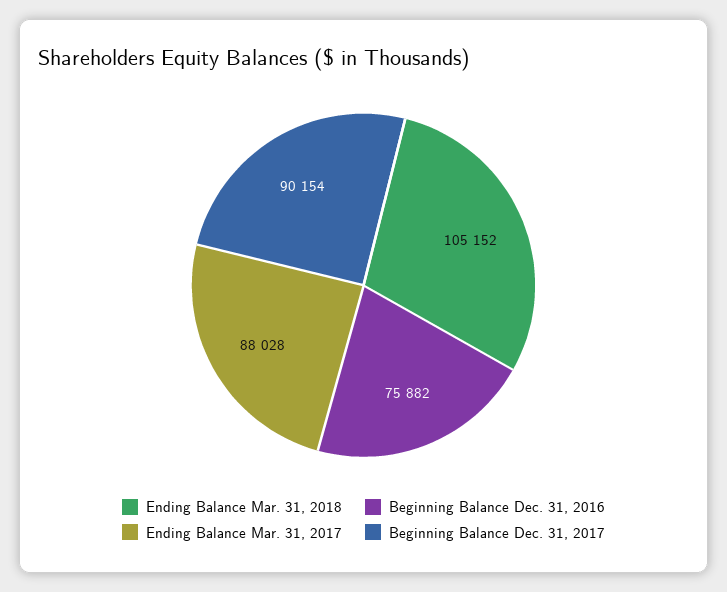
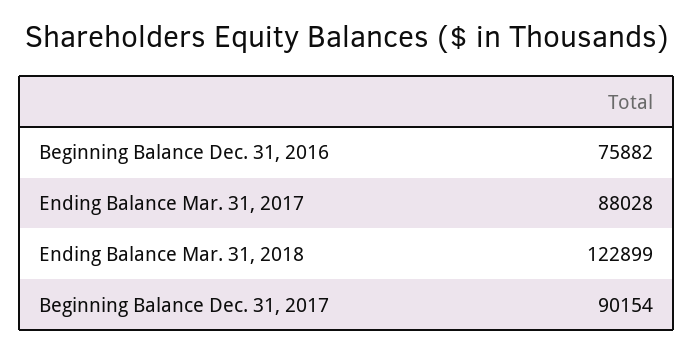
Ending Balance Mar. 31, 2018: 105152 -> 122899

